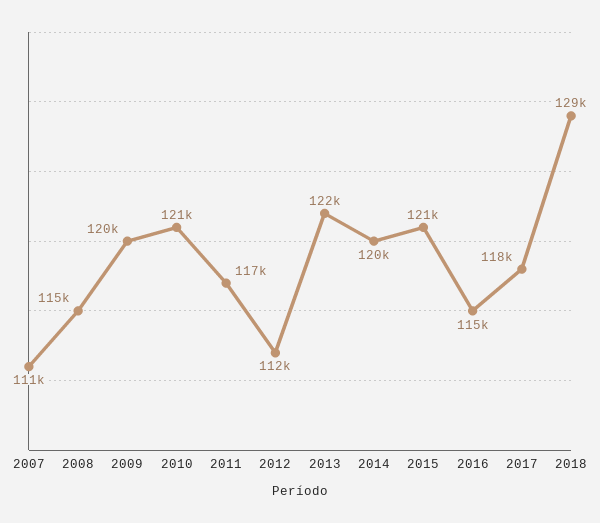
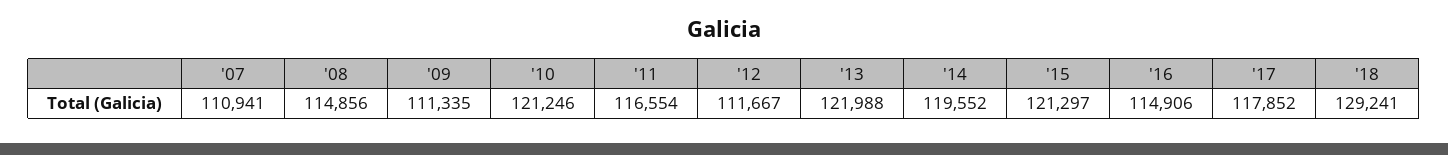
2009: 120000 -> 111335

